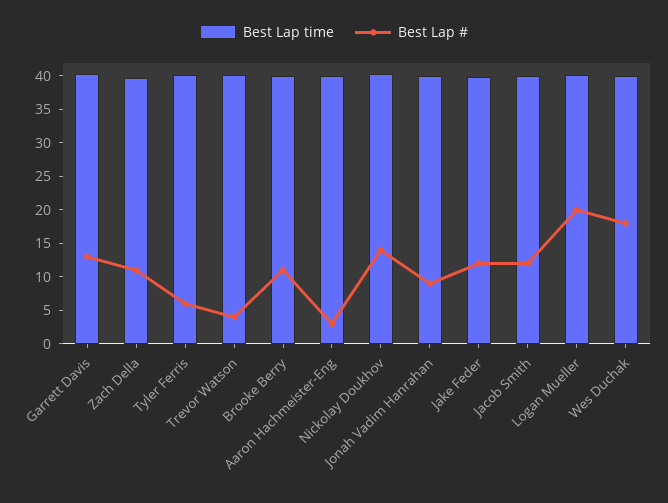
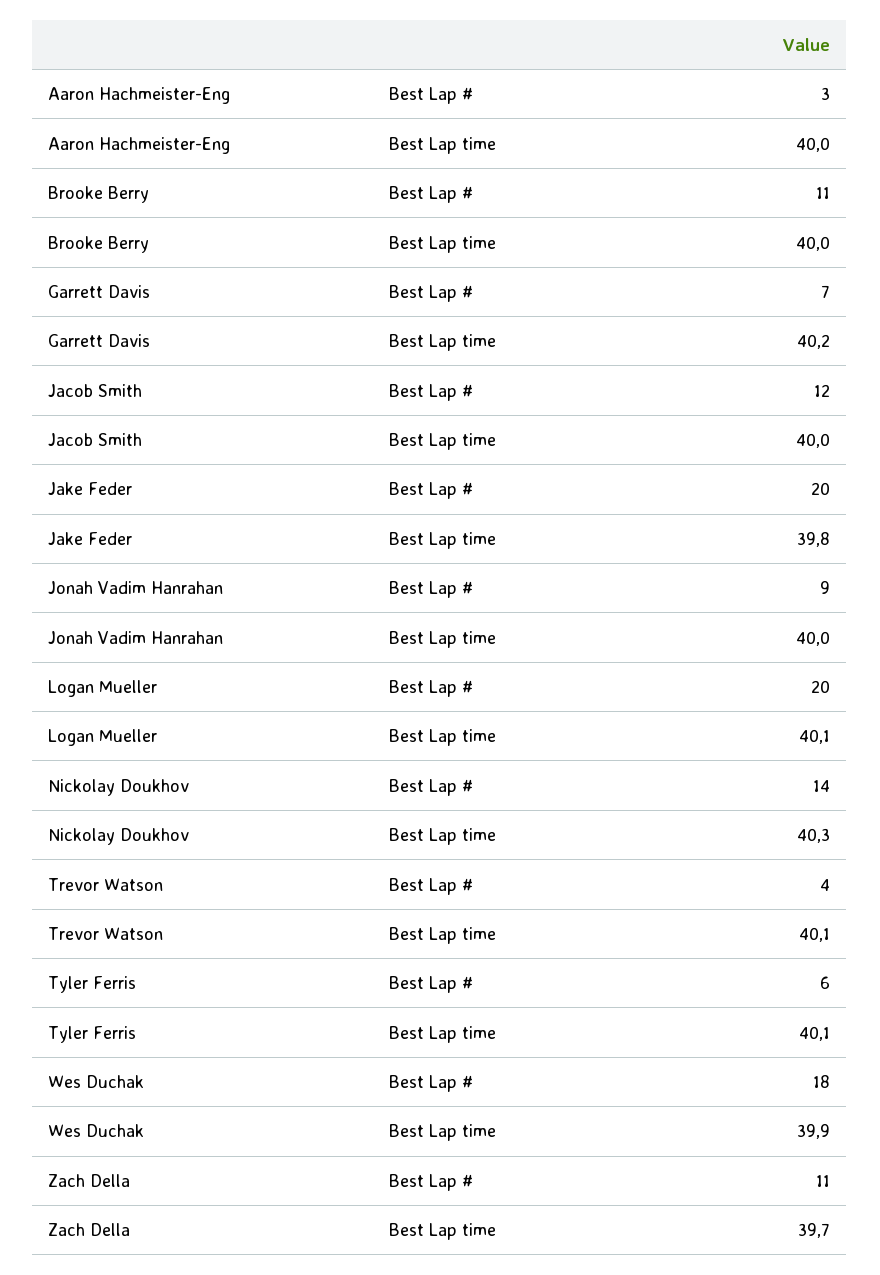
Best Lap #, Garrett Davis: 12.5 -> 7
Best Lap #, Jake Feder: 12.5 -> 20

